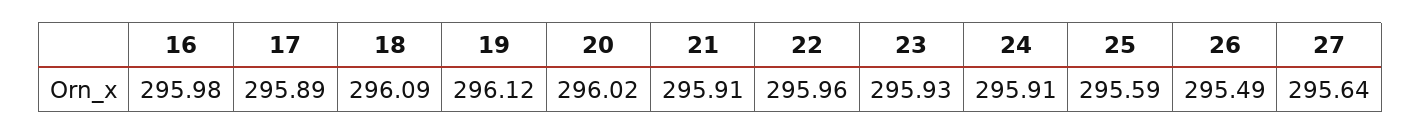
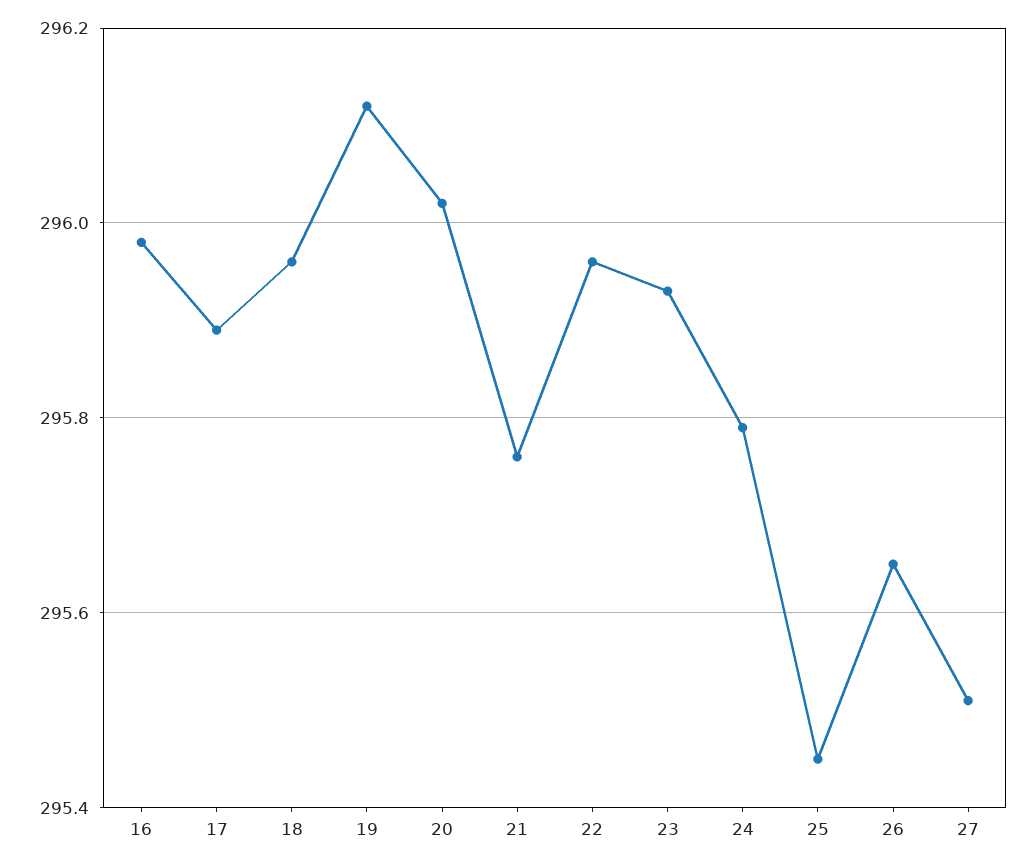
18: 296.09 -> 295.95
21: 295.91 -> 295.75
24: 295.91 -> 295.8
25: 295.59 -> 295.45
26: 295.49 -> 295.65
27: 295.64 -> 295.5

